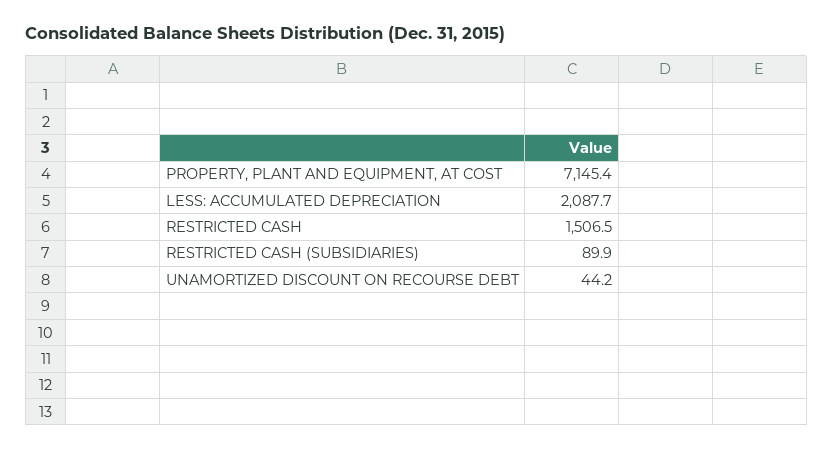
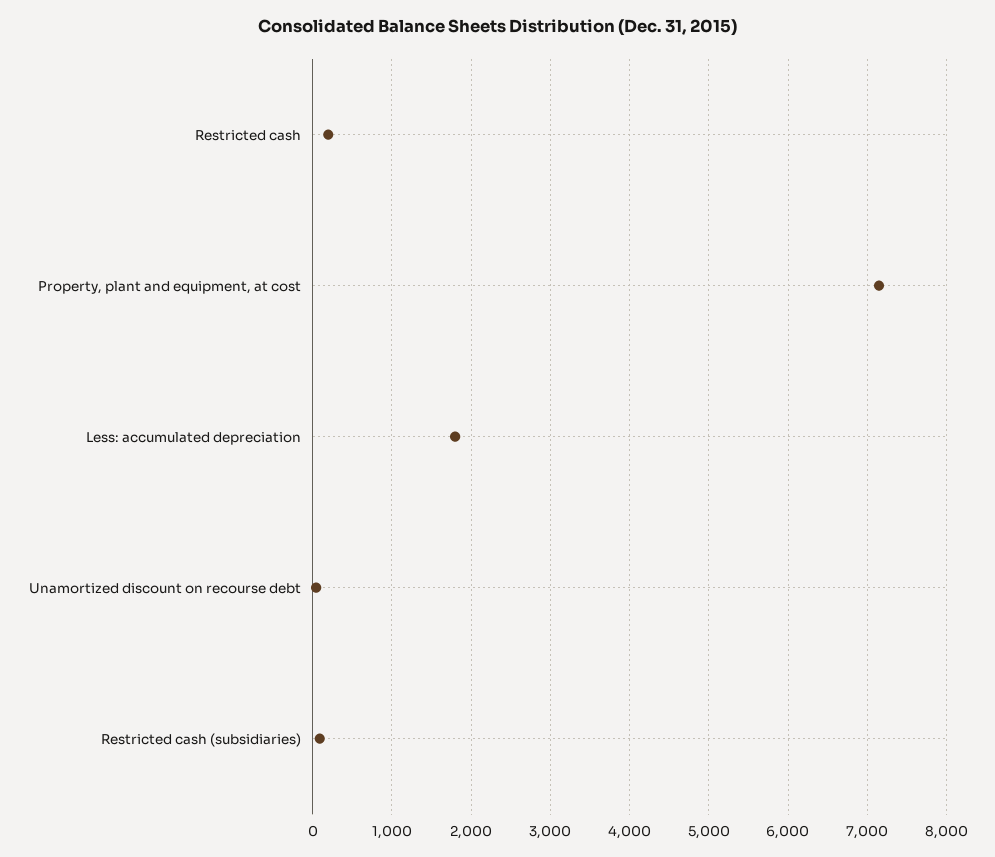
LESS: ACCUMULATED DEPRECIATION: 2087.7 -> 1800
RESTRICTED CASH: 1506.5 -> 200

